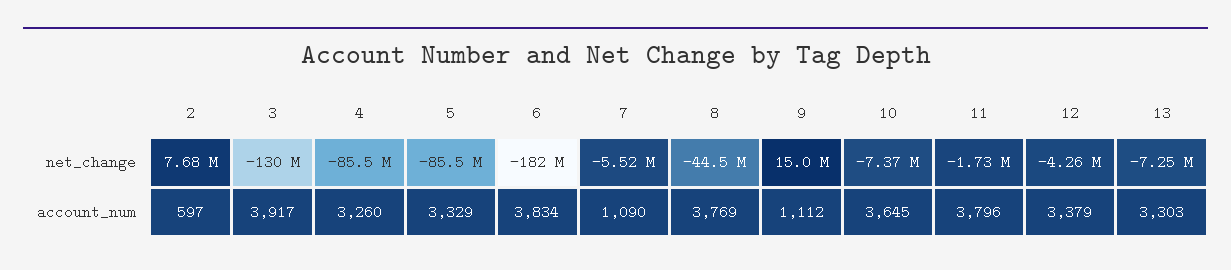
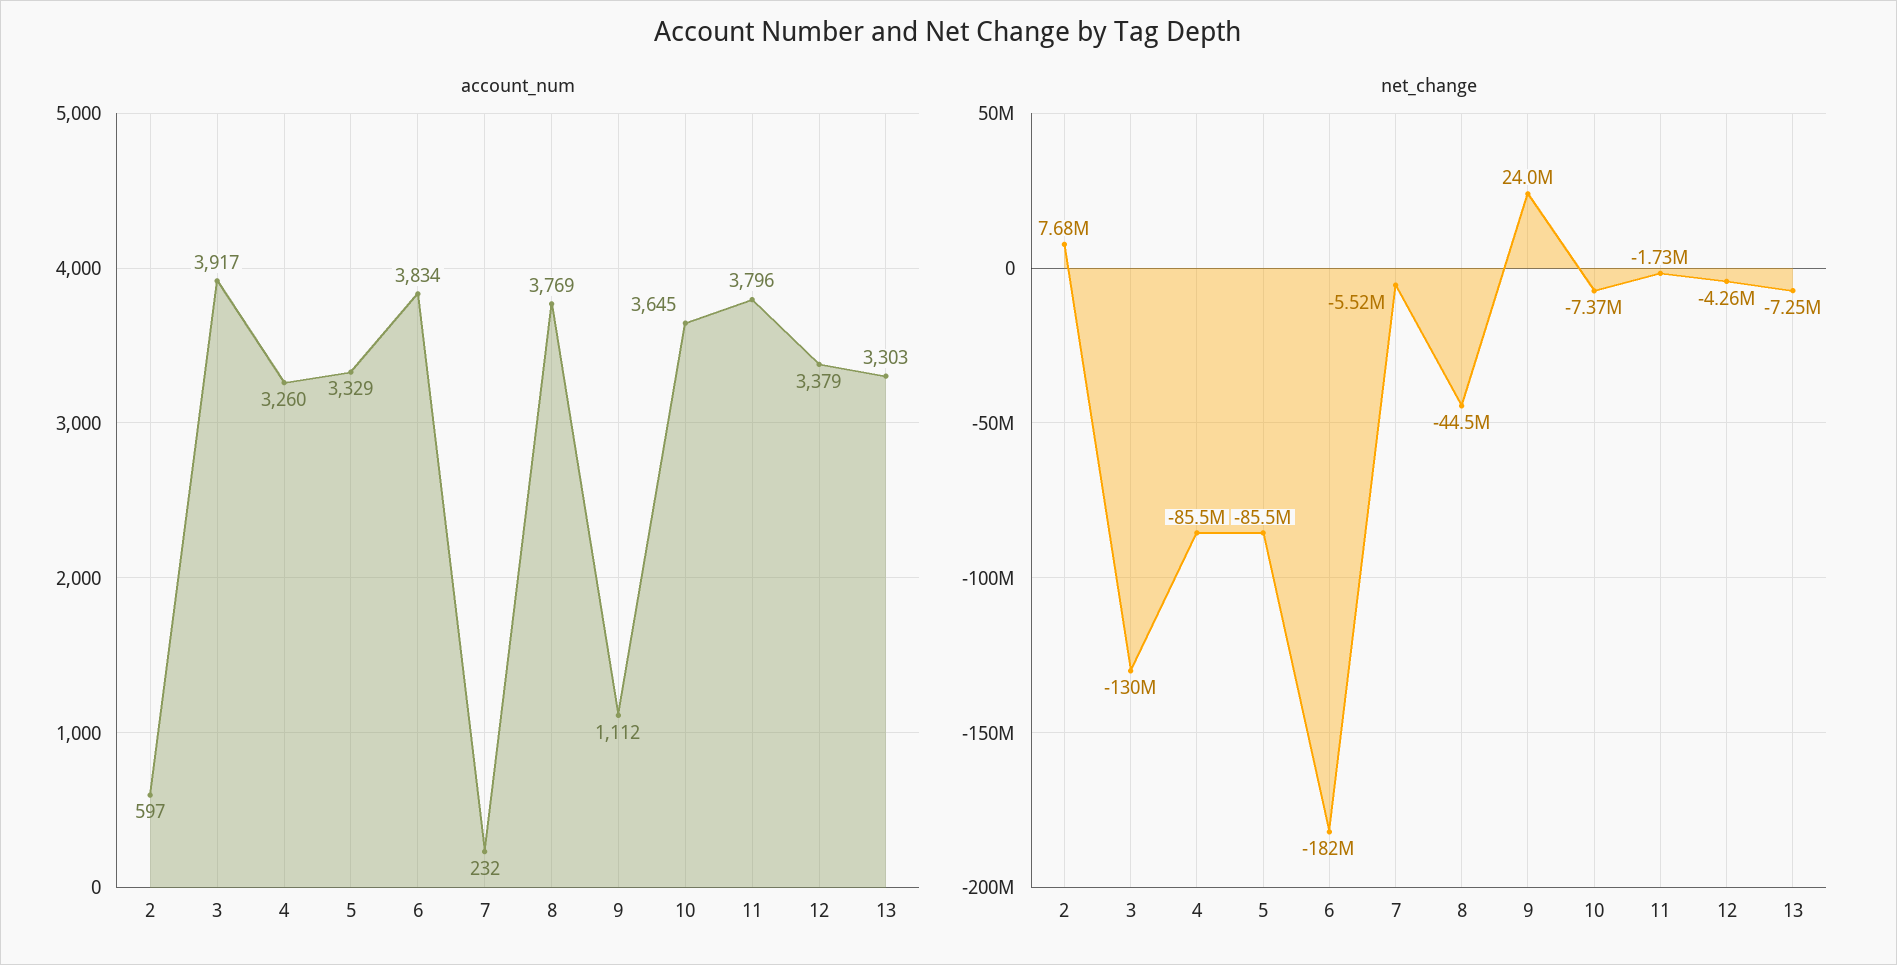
net_change, 9: 15000000 -> 24000000
account_num, 7: 1090 -> 232

